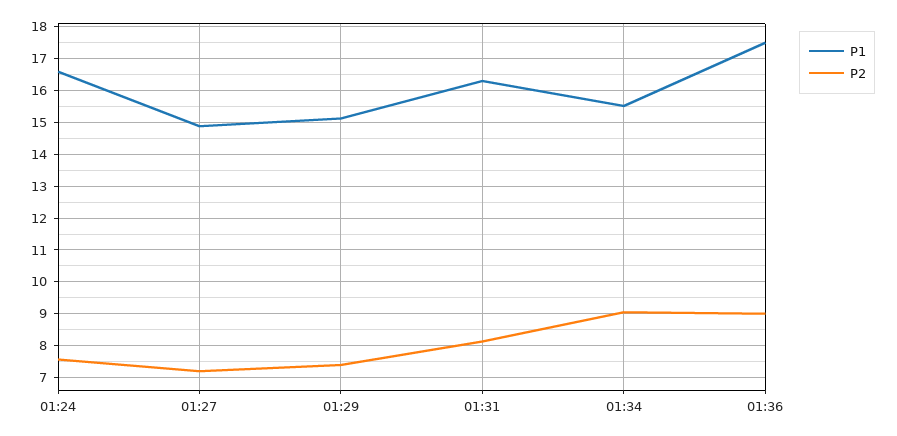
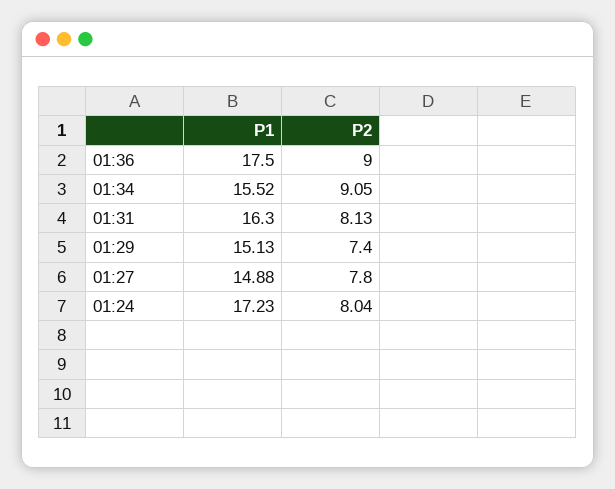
P1, 01:24: 16.6 -> 17.23
P2, 01:24: 7.6 -> 8.04
P2, 01:27: 7.2 -> 7.8

